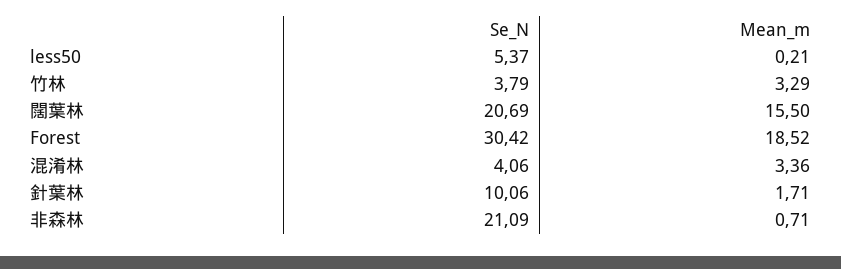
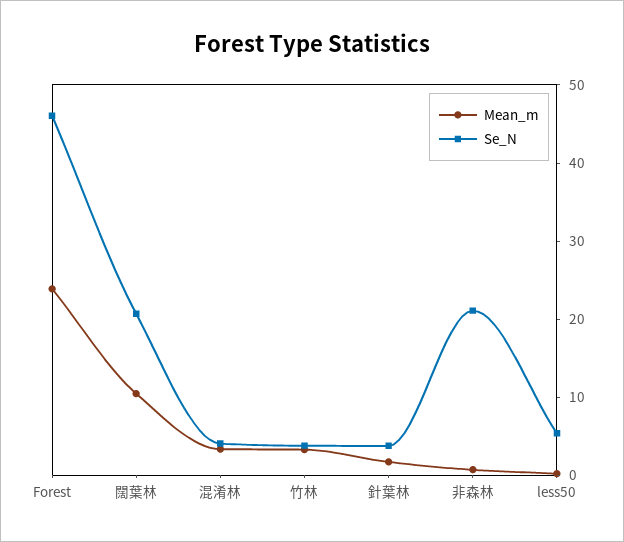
Mean_m, 闊葉林: 15.5 -> 10
Se_N, Forest: 30.42 -> 46
Mean_m, Forest: 18.52 -> 24
Se_N, 針葉林: 10.06 -> 4

